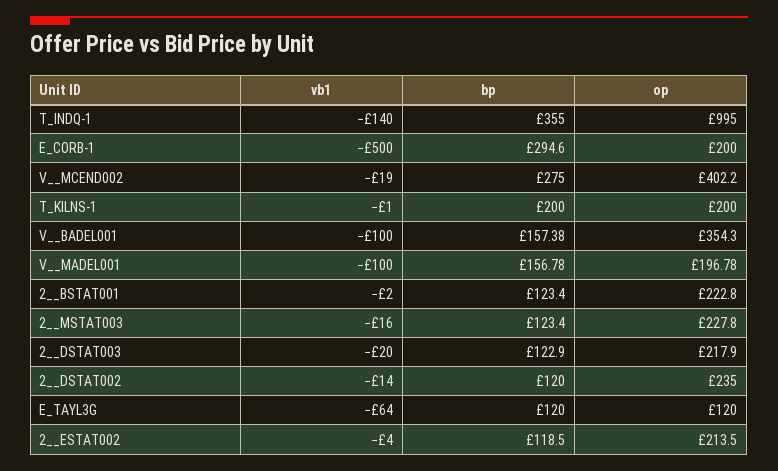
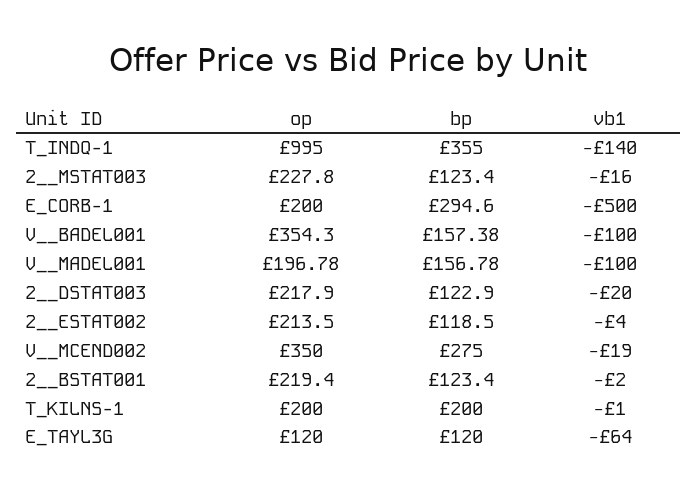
op, V__MCEND002: 402.2 -> 350
op, 2__BSTAT001: 222.8 -> 219.4
vb1, 2__DSTAT002: -14 -> none
bp, 2__DSTAT002: 120 -> none
op, 2__DSTAT002: 235 -> none

